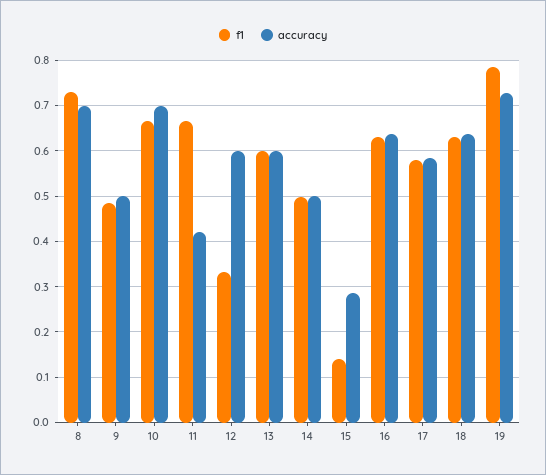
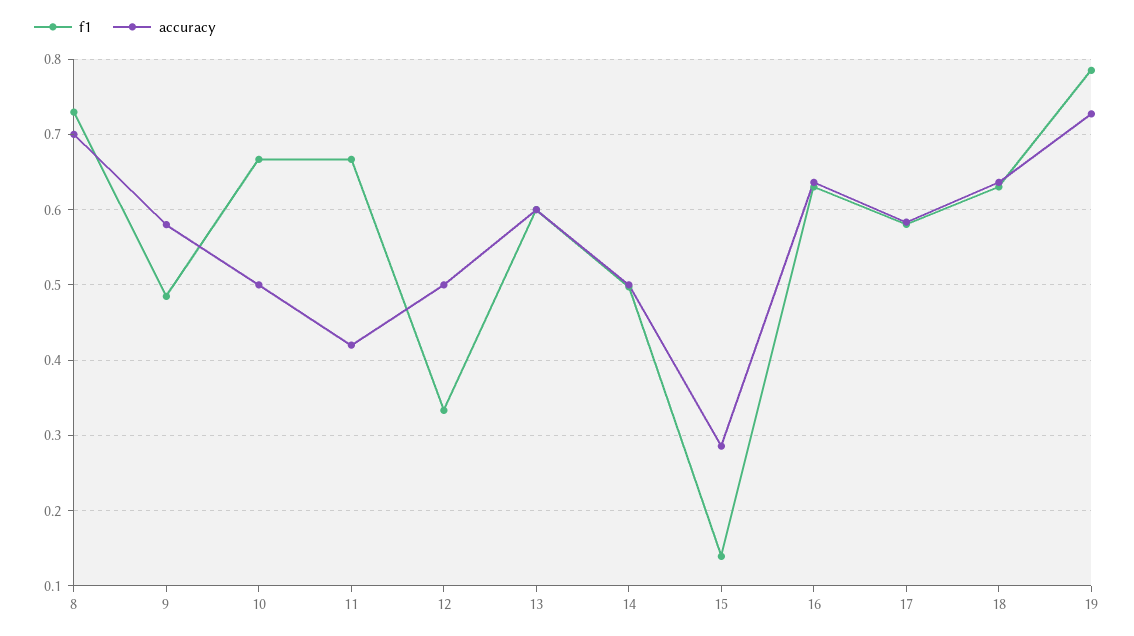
accuracy, 9: 0.5 -> 0.58
accuracy, 10: 0.7 -> 0.5
accuracy, 12: 0.6 -> 0.5

